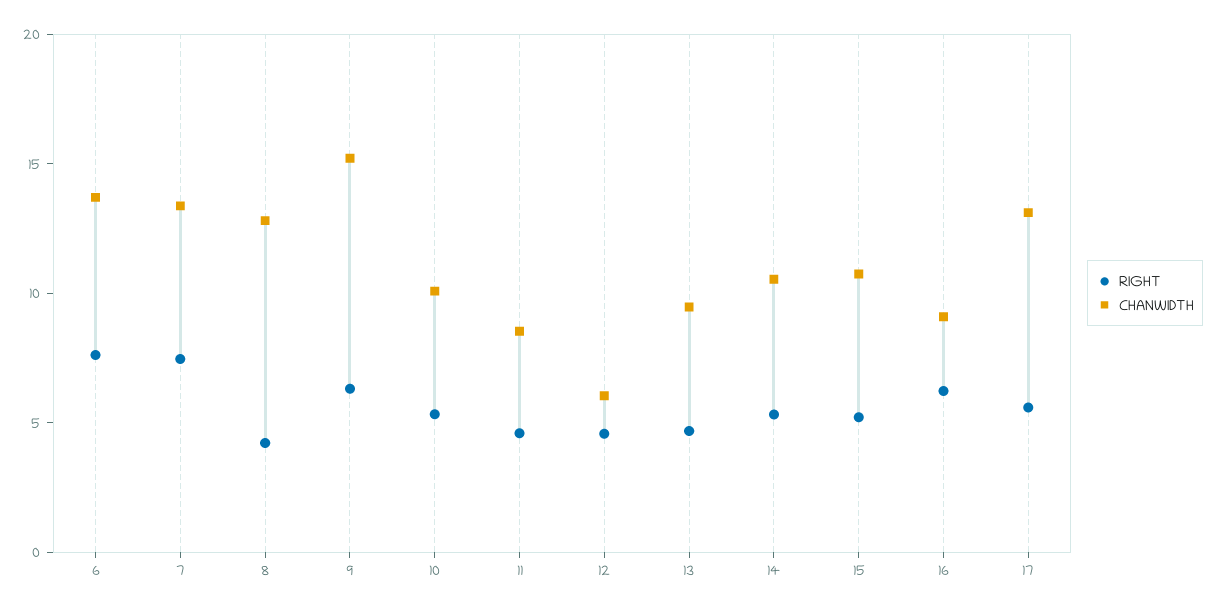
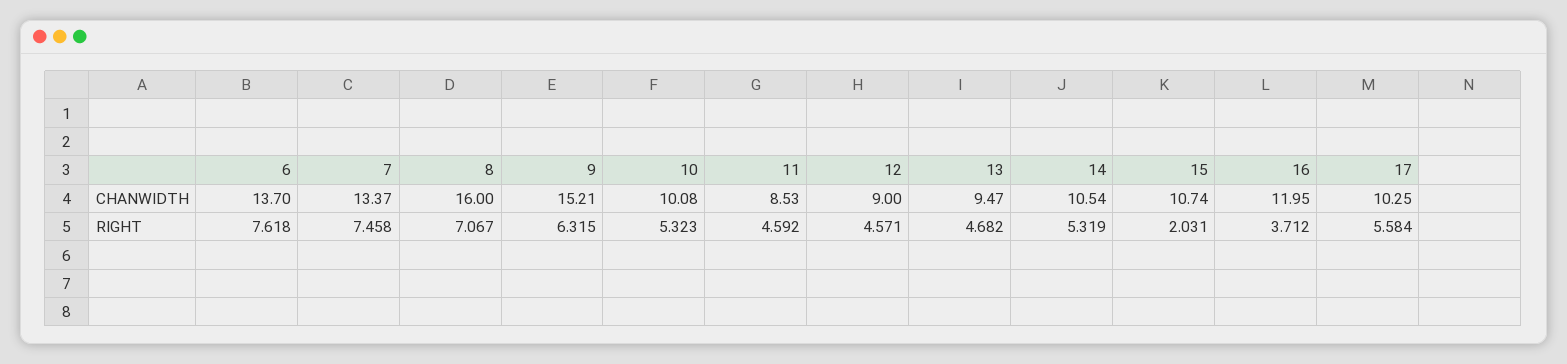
RIGHT, 8: 4 -> 7.067
CHANWIDTH, 8: 13 -> 16
CHANWIDTH, 12: 6 -> 9
RIGHT, 15: 5 -> 2.031
RIGHT, 16: 6 -> 3.712
CHANWIDTH, 16: 9 -> 11.95
CHANWIDTH, 17: 13 -> 10.25

